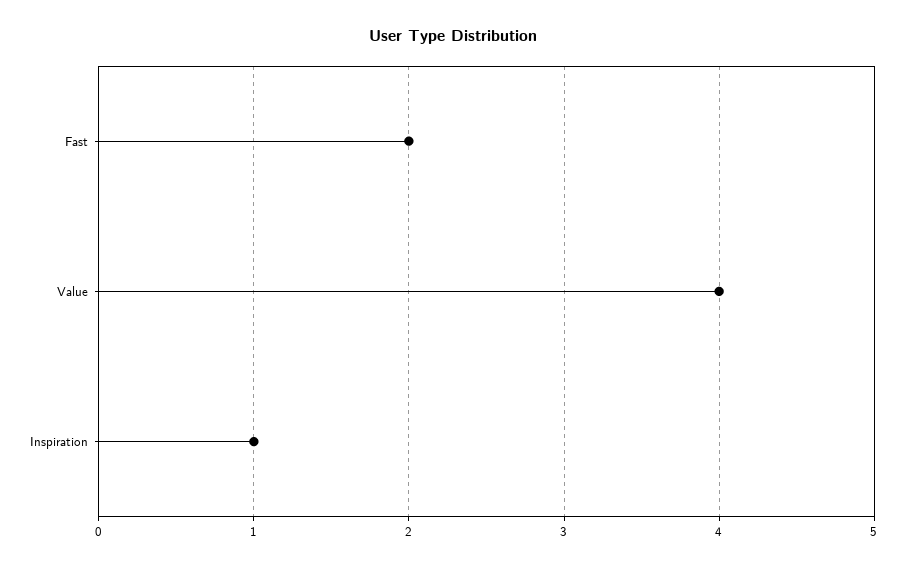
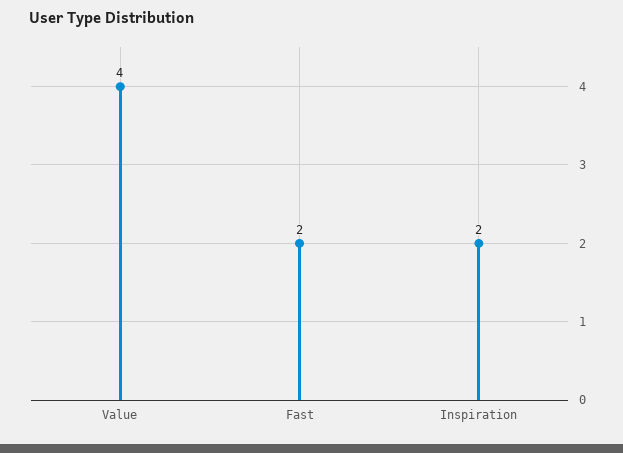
Inspiration: 1 -> 2

